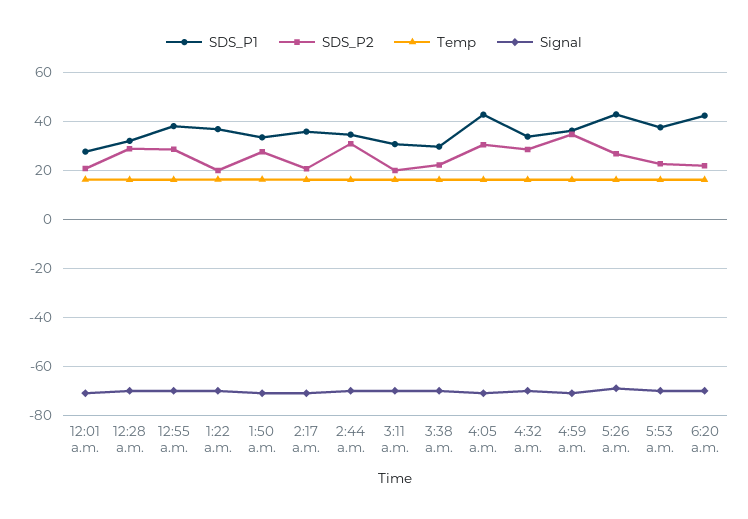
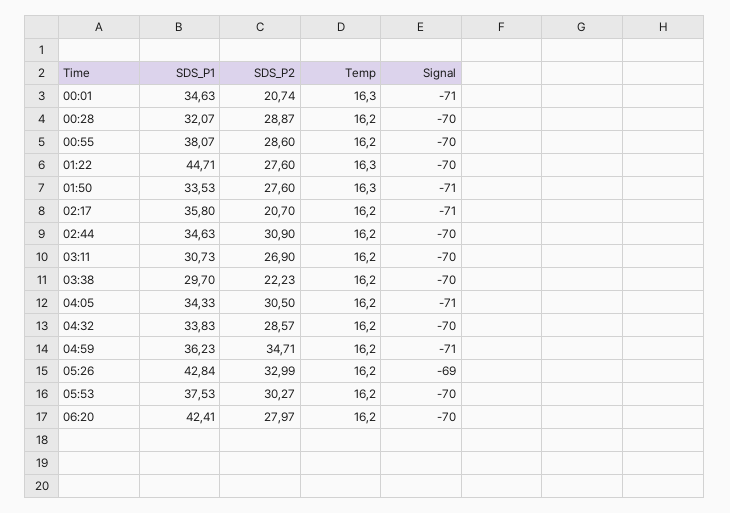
SDS_P1, 12:01 a.m.: 27.5 -> 34.63
SDS_P1, 1:22 a.m.: 37.5 -> 44.71
SDS_P2, 1:22 a.m.: 20 -> 27.6
SDS_P2, 3:11 a.m.: 20 -> 26.9
SDS_P1, 4:05 a.m.: 42.5 -> 34.33
SDS_P2, 5:26 a.m.: 27.5 -> 32.99
SDS_P2, 5:53 a.m.: 22.5 -> 30.27
SDS_P2, 6:20 a.m.: 22.5 -> 27.97

